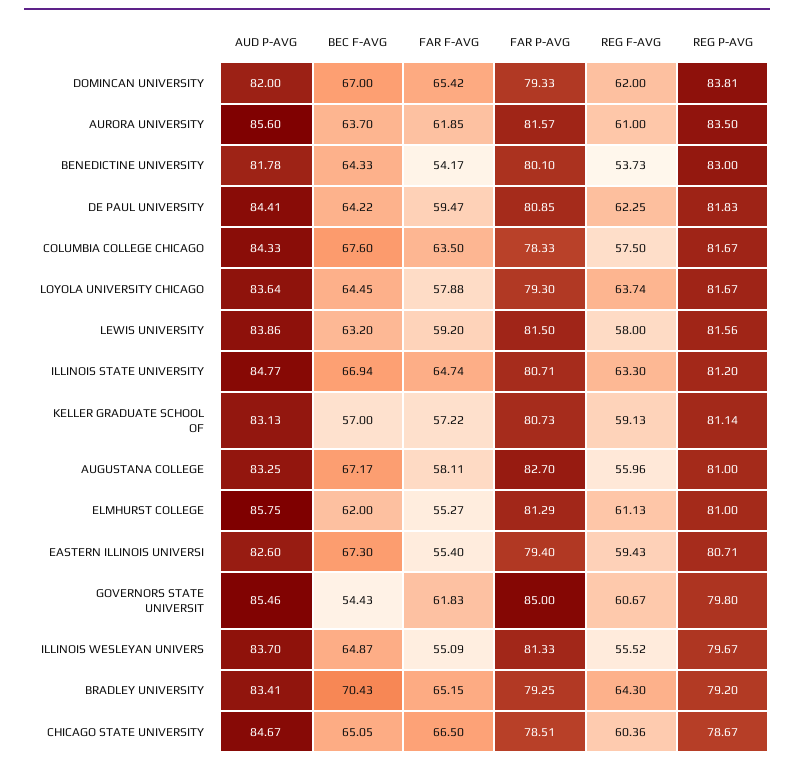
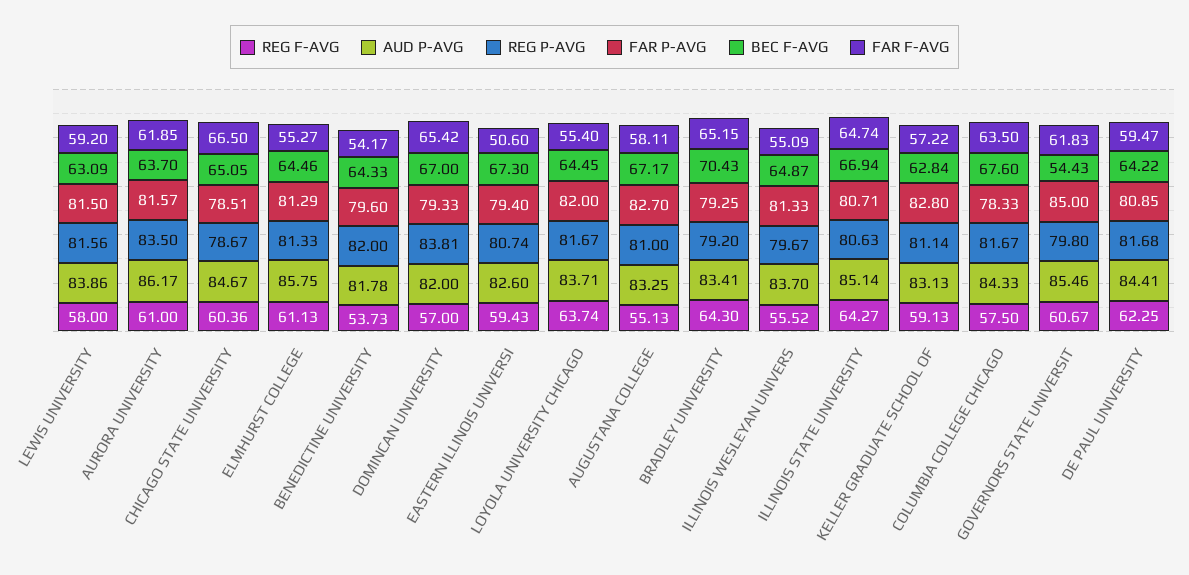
REG F-AVG, DOMINCAN UNIVERSITY: 62 -> 57
AUD P-AVG, AURORA UNIVERSITY: 85.6 -> 86.17
FAR P-AVG, BENEDICTINE UNIVERSITY: 80.1 -> 79.6
REG P-AVG, BENEDICTINE UNIVERSITY: 83 -> 82
REG P-AVG, DE PAUL UNIVERSITY: 81.83 -> 81.68
AUD P-AVG, LOYOLA UNIVERSITY CHICAGO: 83.64 -> 83.71
FAR F-AVG, LOYOLA UNIVERSITY CHICAGO: 57.88 -> 55.4
FAR P-AVG, LOYOLA UNIVERSITY CHICAGO: 79.3 -> 82
BEC F-AVG, LEWIS UNIVERSITY: 63.2 -> 63.09
AUD P-AVG, ILLINOIS STATE UNIVERSITY: 84.77 -> 85.14
REG F-AVG, ILLINOIS STATE UNIVERSITY: 63.3 -> 64.27
REG P-AVG, ILLINOIS STATE UNIVERSITY: 81.2 -> 80.63
BEC F-AVG, KELLER GRADUATE SCHOOL OF: 57 -> 62.84
FAR P-AVG, KELLER GRADUATE SCHOOL OF: 80.73 -> 82.8
REG F-AVG, AUGUSTANA COLLEGE: 55.96 -> 55.13
BEC F-AVG, ELMHURST COLLEGE: 62 -> 64.46
REG P-AVG, ELMHURST COLLEGE: 81 -> 81.33
FAR F-AVG, EASTERN ILLINOIS UNIVERSI: 55.4 -> 50.6
REG P-AVG, EASTERN ILLINOIS UNIVERSI: 80.71 -> 80.74

